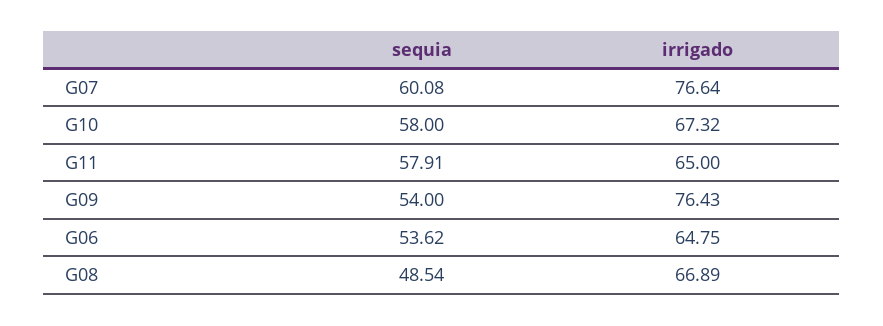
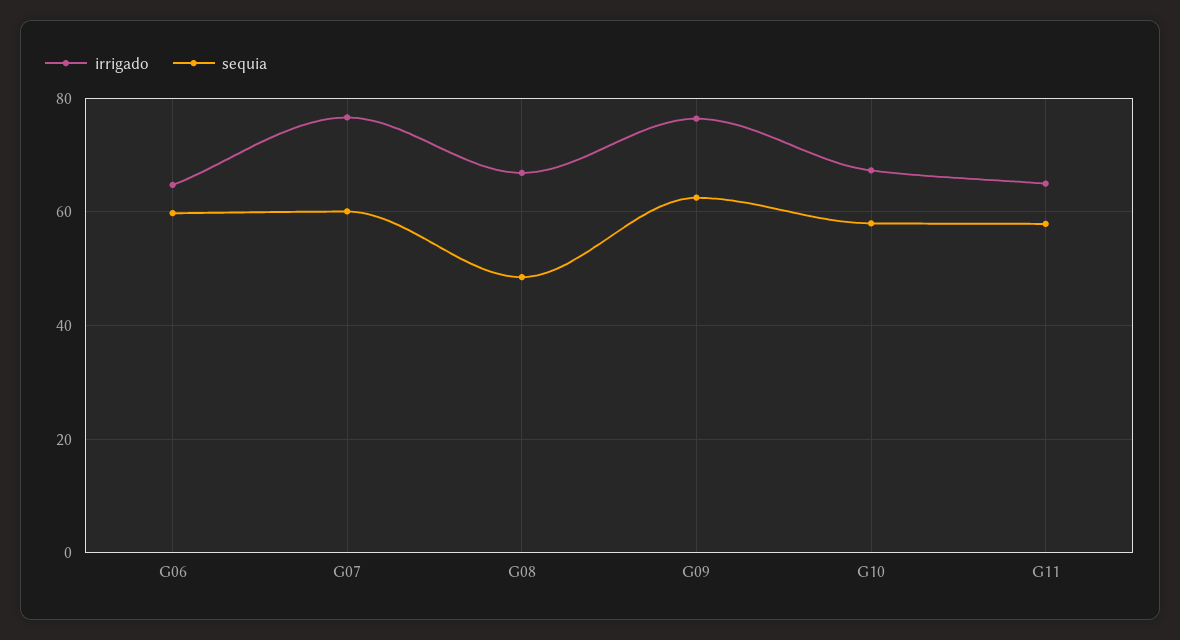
sequia, G09: 54 -> 62
sequia, G06: 53.62 -> 60

